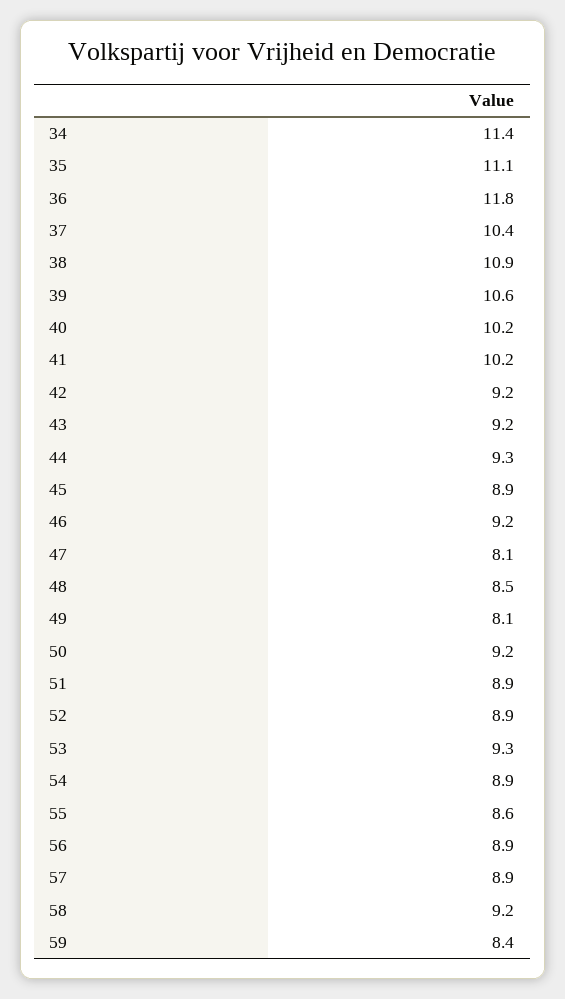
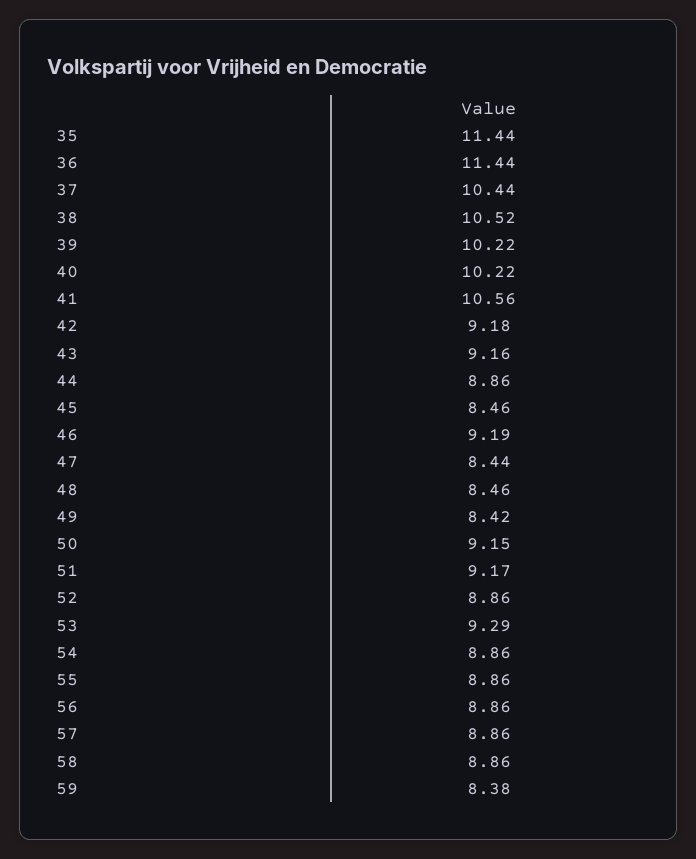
34: 11.4 -> none
35: 11.1 -> 11.44
36: 11.8 -> 11.44
38: 10.9 -> 10.52
39: 10.6 -> 10.22
41: 10.2 -> 10.56
44: 9.3 -> 8.86
45: 8.9 -> 8.46
47: 8.1 -> 8.44
49: 8.1 -> 8.42
51: 8.9 -> 9.17
55: 8.6 -> 8.86
58: 9.2 -> 8.86

